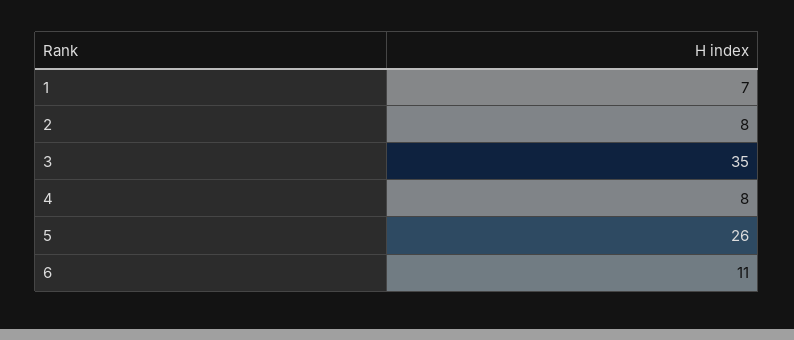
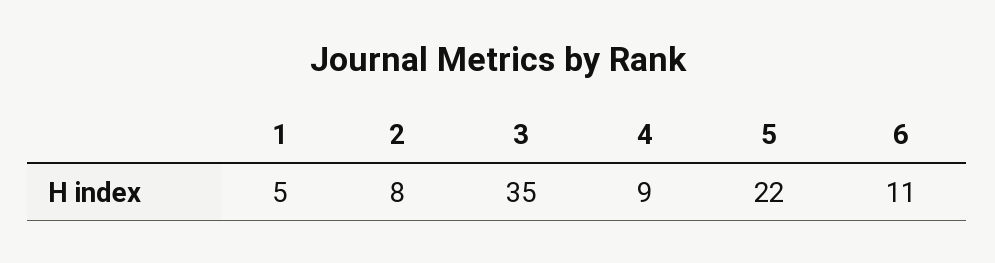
1: 7 -> 5
4: 8 -> 9
5: 26 -> 22

